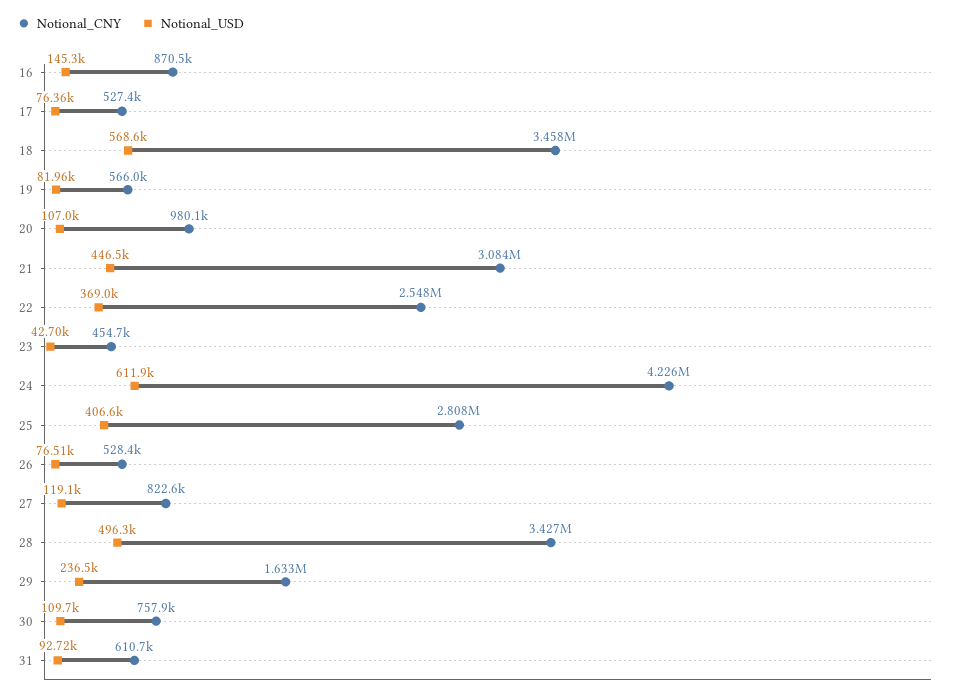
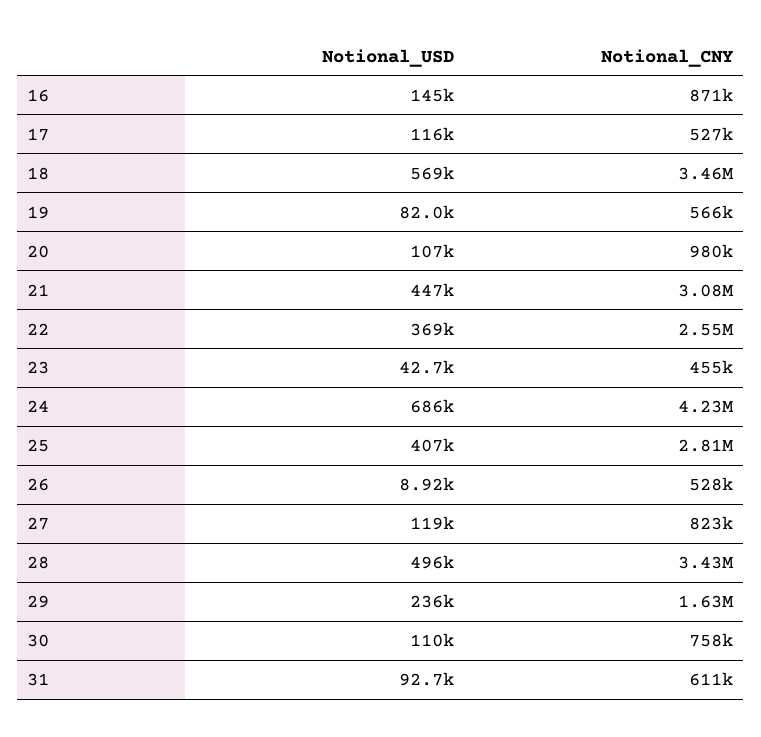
Notional_USD, 17: 76360 -> 116000
Notional_USD, 24: 611900 -> 686000
Notional_USD, 26: 76510 -> 8920

